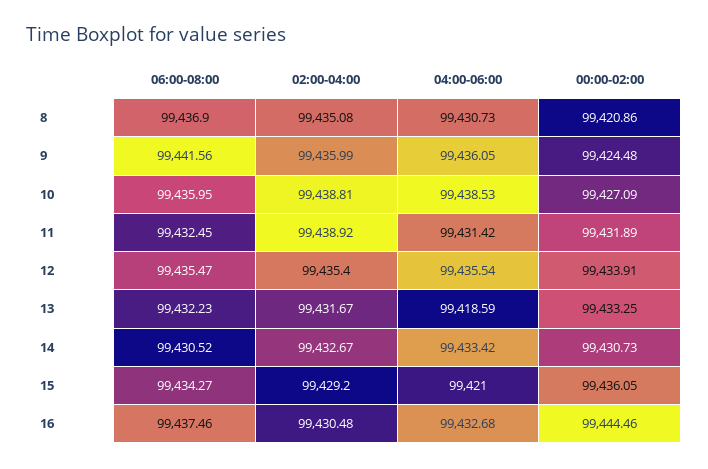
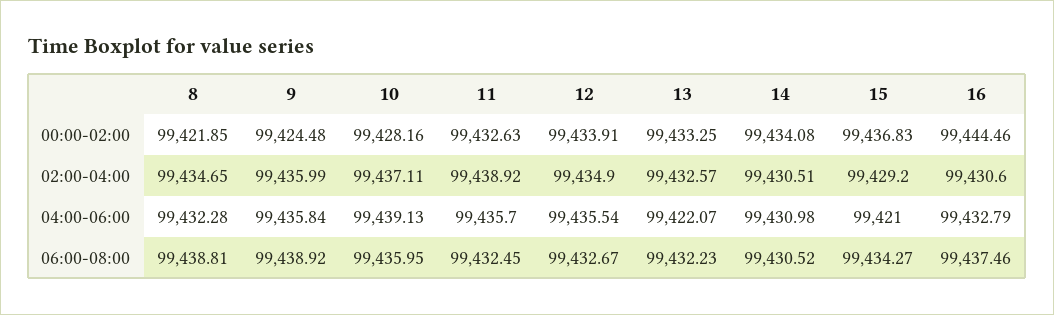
06:00-08:00, 8: 99436.9 -> 99438.81
02:00-04:00, 8: 99435.08 -> 99434.65
04:00-06:00, 8: 99430.73 -> 99432.28
00:00-02:00, 8: 99420.86 -> 99421.85
06:00-08:00, 9: 99441.56 -> 99438.92
04:00-06:00, 9: 99436.05 -> 99435.84
02:00-04:00, 10: 99438.81 -> 99437.11
04:00-06:00, 10: 99438.53 -> 99439.13
00:00-02:00, 10: 99427.09 -> 99428.16
04:00-06:00, 11: 99431.42 -> 99435.7
00:00-02:00, 11: 99431.89 -> 99432.63
06:00-08:00, 12: 99435.47 -> 99432.67
02:00-04:00, 12: 99435.4 -> 99434.9
02:00-04:00, 13: 99431.67 -> 99432.57
04:00-06:00, 13: 99418.59 -> 99422.07
02:00-04:00, 14: 99432.67 -> 99430.51
04:00-06:00, 14: 99433.42 -> 99430.98
00:00-02:00, 14: 99430.73 -> 99434.08
00:00-02:00, 15: 99436.05 -> 99436.83
02:00-04:00, 16: 99430.48 -> 99430.6
04:00-06:00, 16: 99432.68 -> 99432.79

